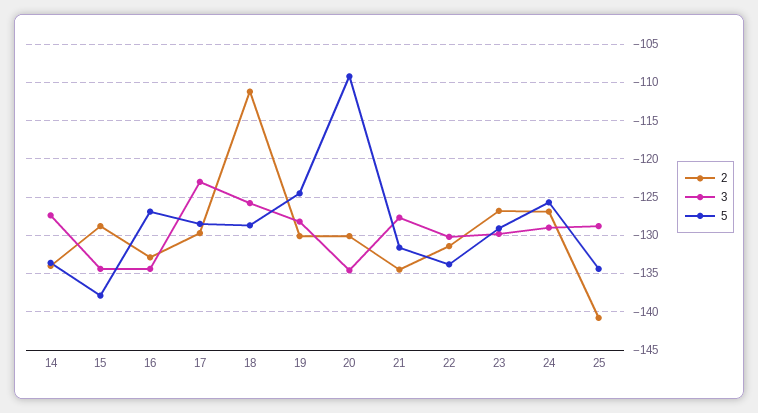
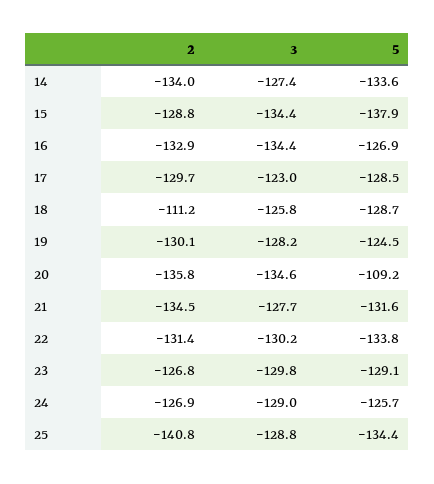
2, 20: -130 -> -135.8

